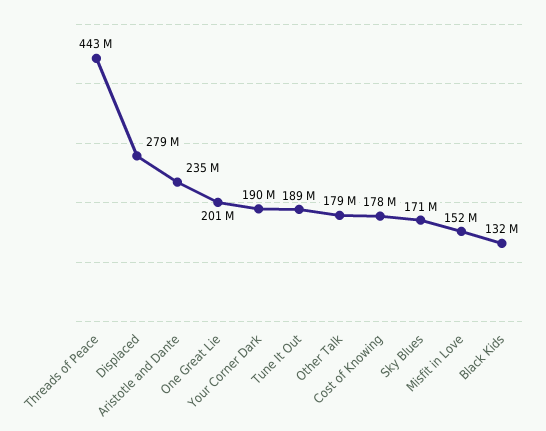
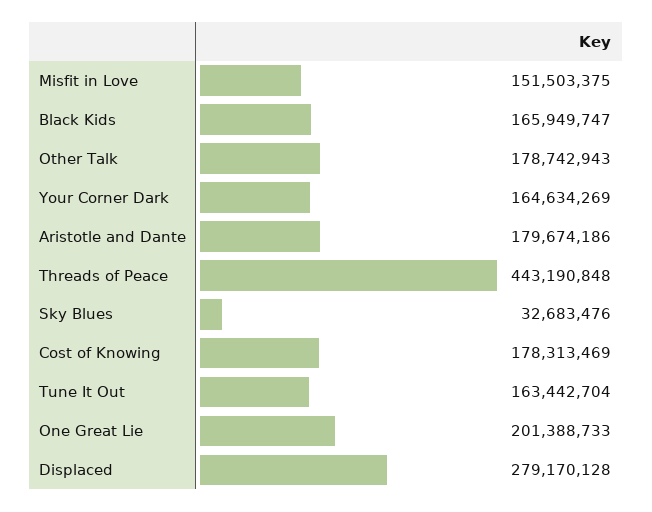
Aristotle and Dante: 235000000 -> 179674186
Your Corner Dark: 190000000 -> 164634269
Tune It Out: 189000000 -> 163442704
Sky Blues: 171000000 -> 32683476
Black Kids: 132000000 -> 165949747

